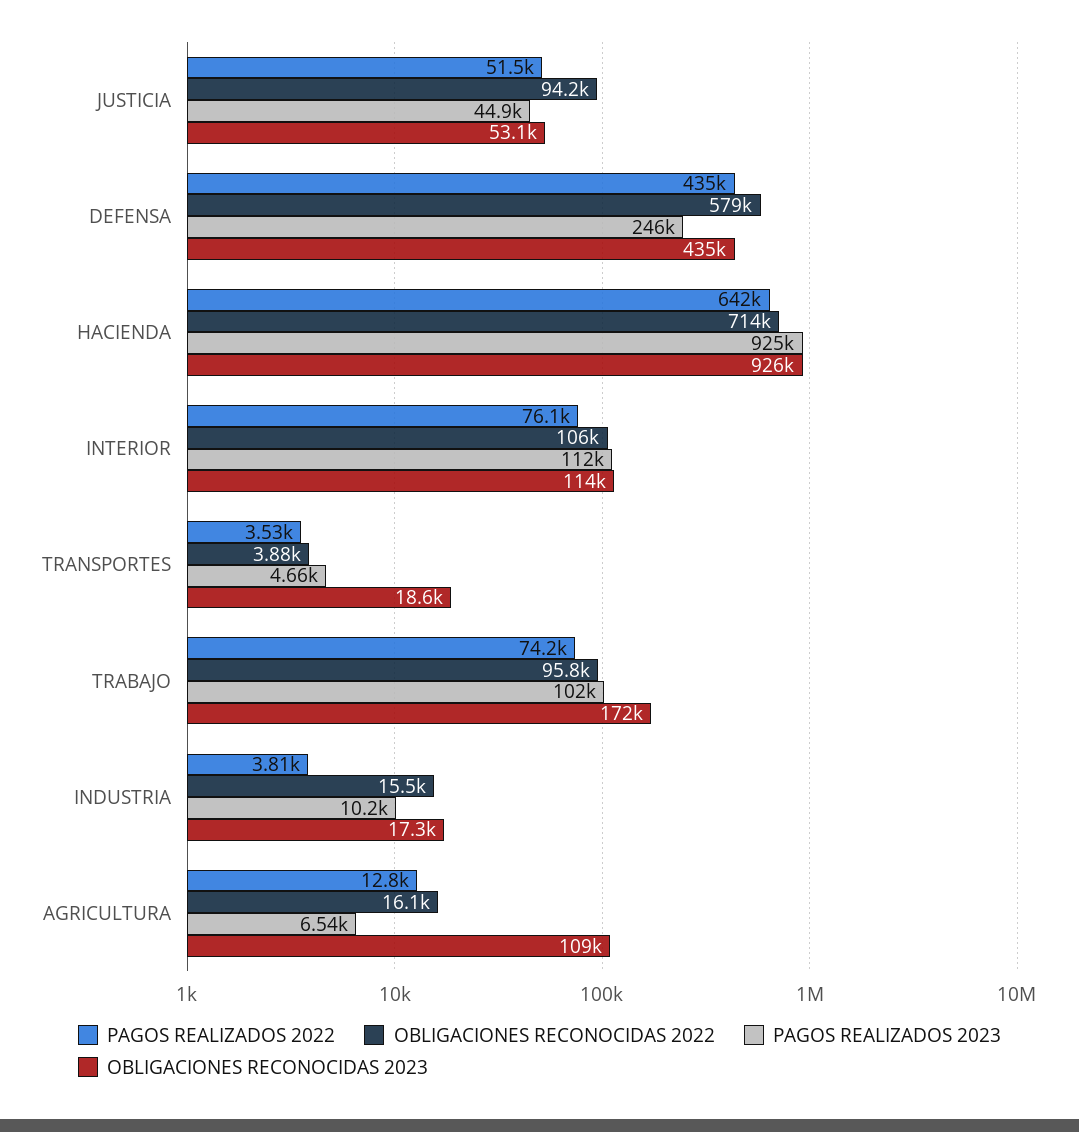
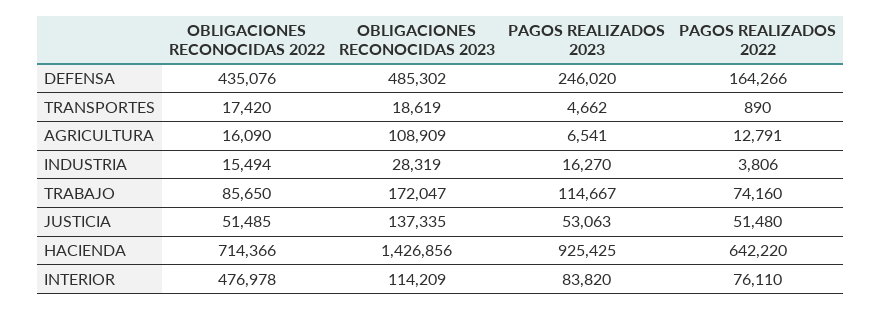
OBLIGACIONES RECONOCIDAS 2022, JUSTICIA: 94200 -> 51485
PAGOS REALIZADOS 2023, JUSTICIA: 44900 -> 53063
OBLIGACIONES RECONOCIDAS 2023, JUSTICIA: 53100 -> 137335
PAGOS REALIZADOS 2022, DEFENSA: 435000 -> 164266
OBLIGACIONES RECONOCIDAS 2022, DEFENSA: 579000 -> 435076
OBLIGACIONES RECONOCIDAS 2023, DEFENSA: 435000 -> 485302
OBLIGACIONES RECONOCIDAS 2023, HACIENDA: 926000 -> 1426856
OBLIGACIONES RECONOCIDAS 2022, INTERIOR: 106000 -> 476978
PAGOS REALIZADOS 2023, INTERIOR: 112000 -> 83820
PAGOS REALIZADOS 2022, TRANSPORTES: 3530 -> 890
OBLIGACIONES RECONOCIDAS 2022, TRANSPORTES: 3880 -> 17420
OBLIGACIONES RECONOCIDAS 2022, TRABAJO: 95800 -> 85650
PAGOS REALIZADOS 2023, TRABAJO: 102000 -> 114667
PAGOS REALIZADOS 2023, INDUSTRIA: 10200 -> 16270
OBLIGACIONES RECONOCIDAS 2023, INDUSTRIA: 17300 -> 28319

